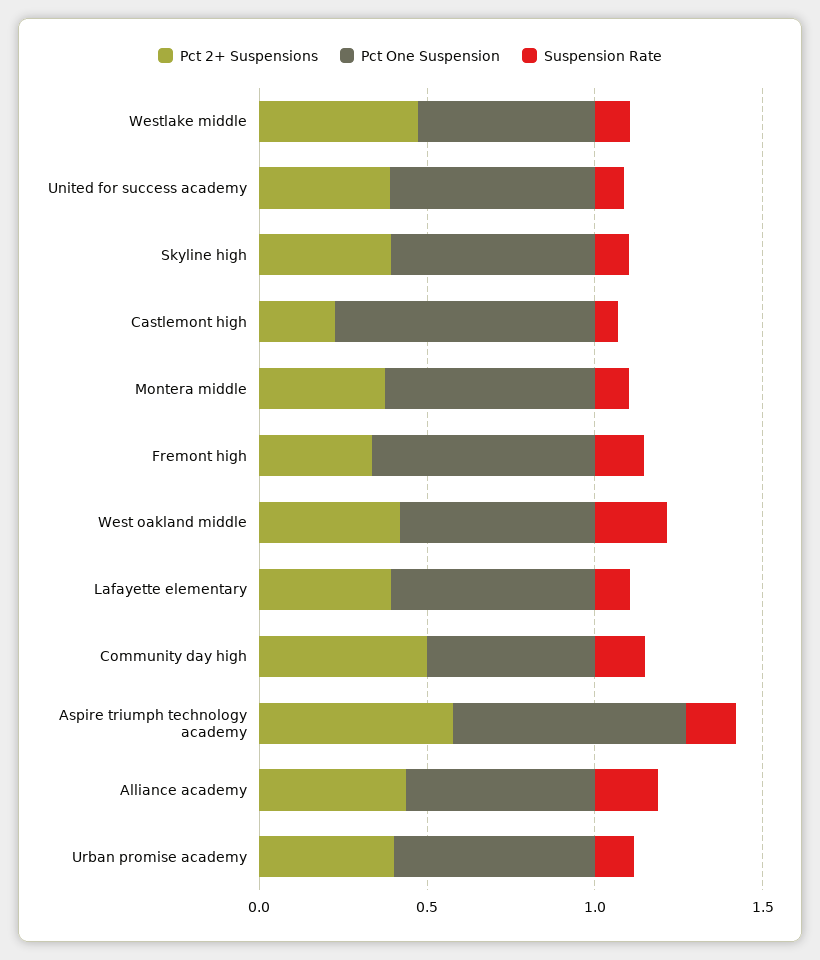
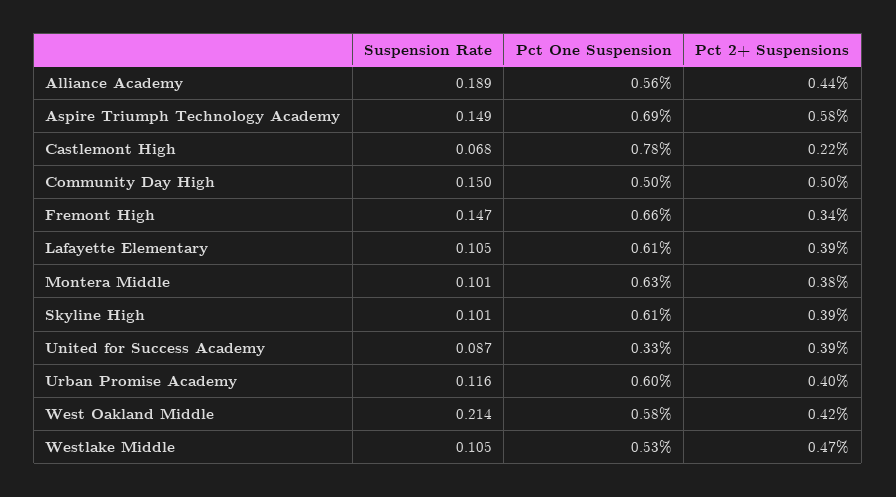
Pct One Suspension, United for success academy: 0.6 -> 0.33

